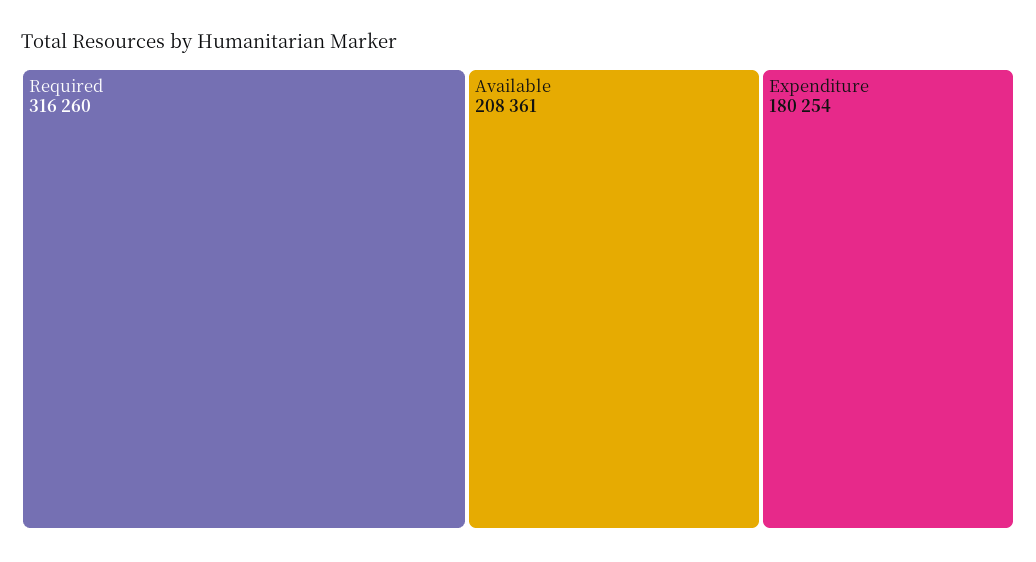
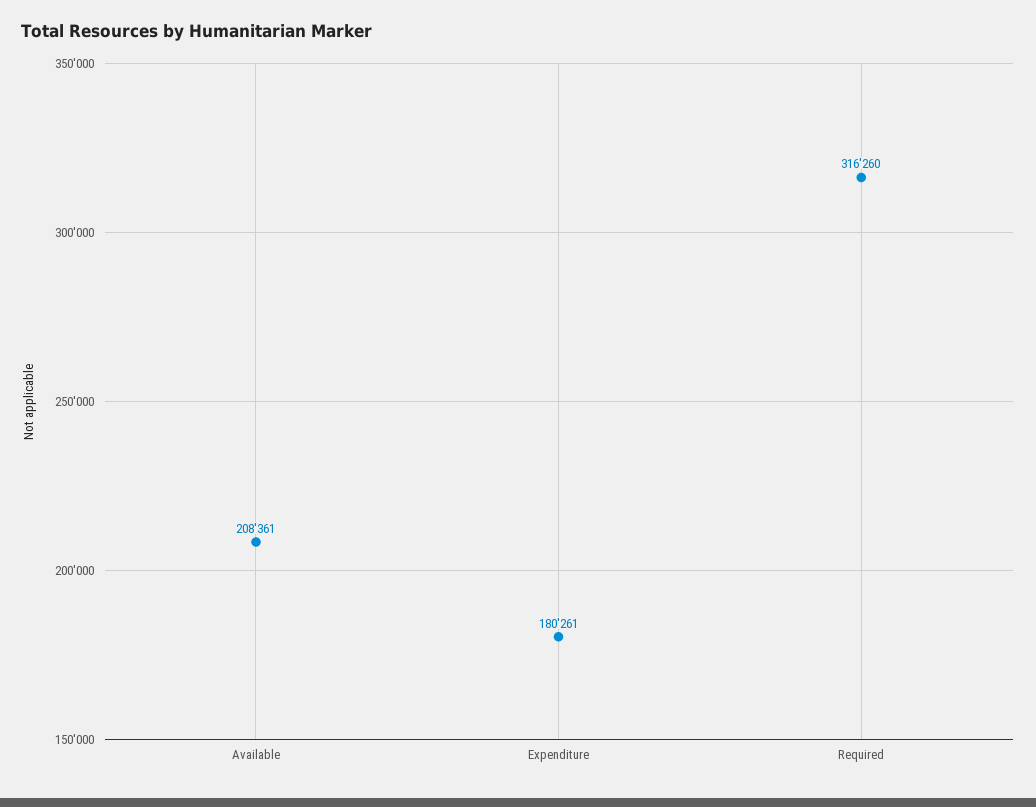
Expenditure: 180254 -> 180261

